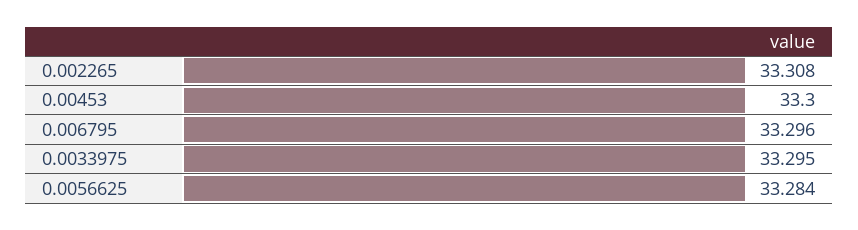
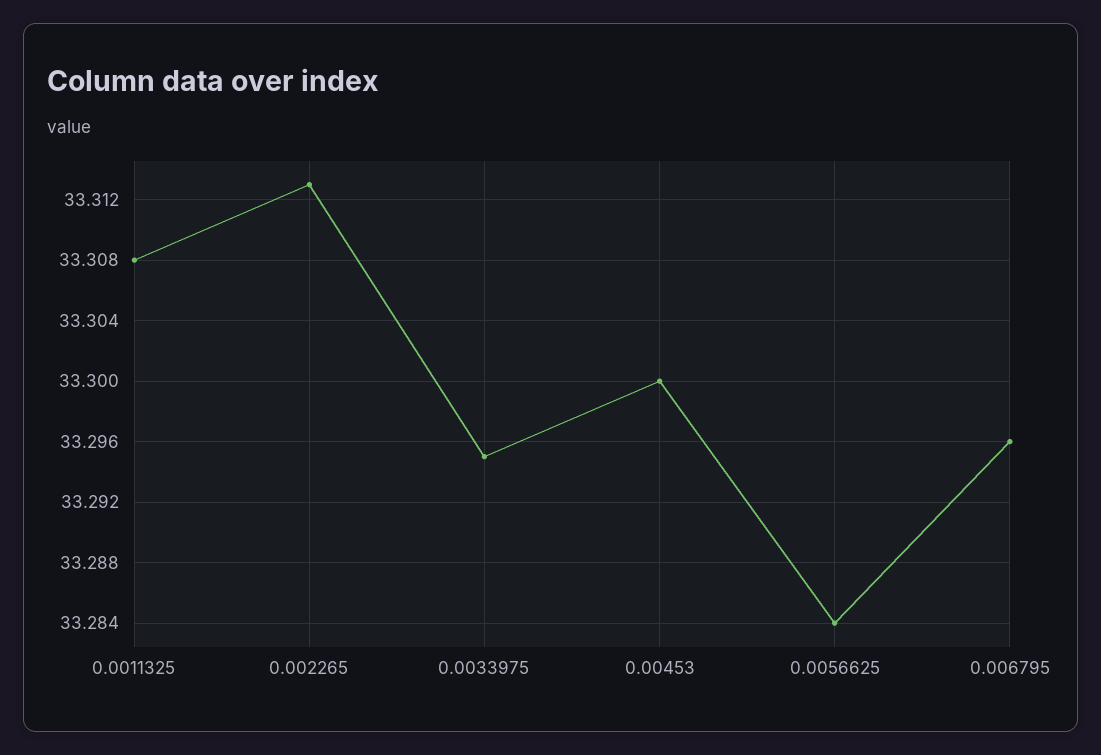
0.002265: 33.308 -> 33.313
0.0011325: none -> 33.308

